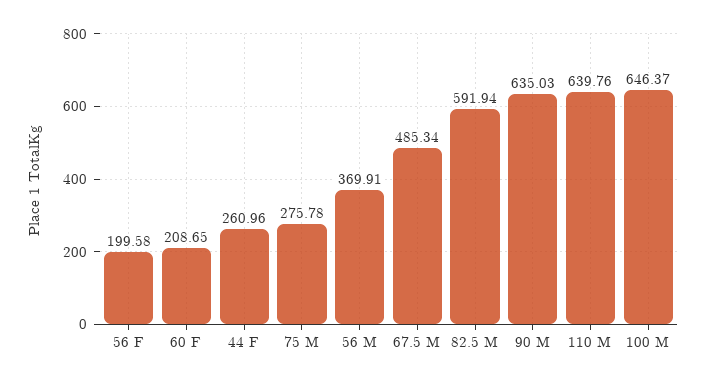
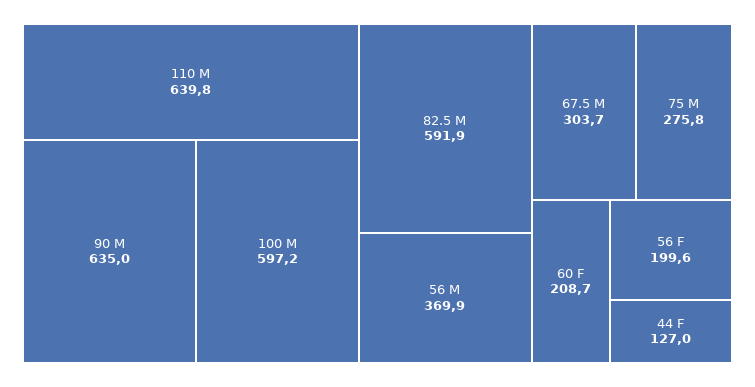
44 F: 260.96 -> 127
67.5 M: 485.34 -> 303.7
100 M: 646.37 -> 597.2

